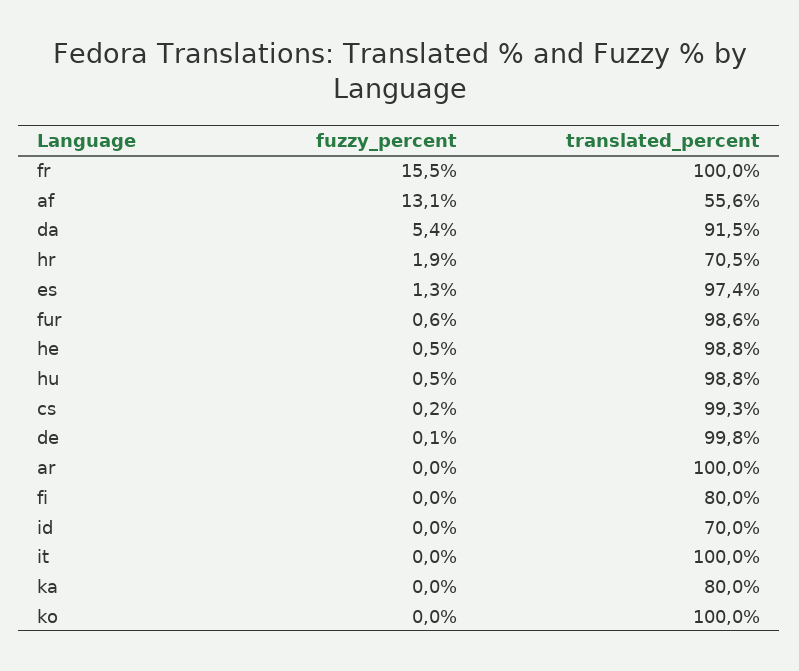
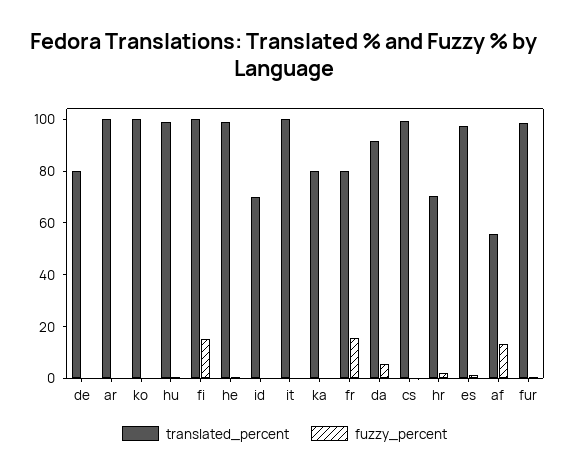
translated_percent, fr: 100 -> 80
translated_percent, de: 99.8 -> 80
fuzzy_percent, fi: 0 -> 15
translated_percent, fi: 80 -> 100

